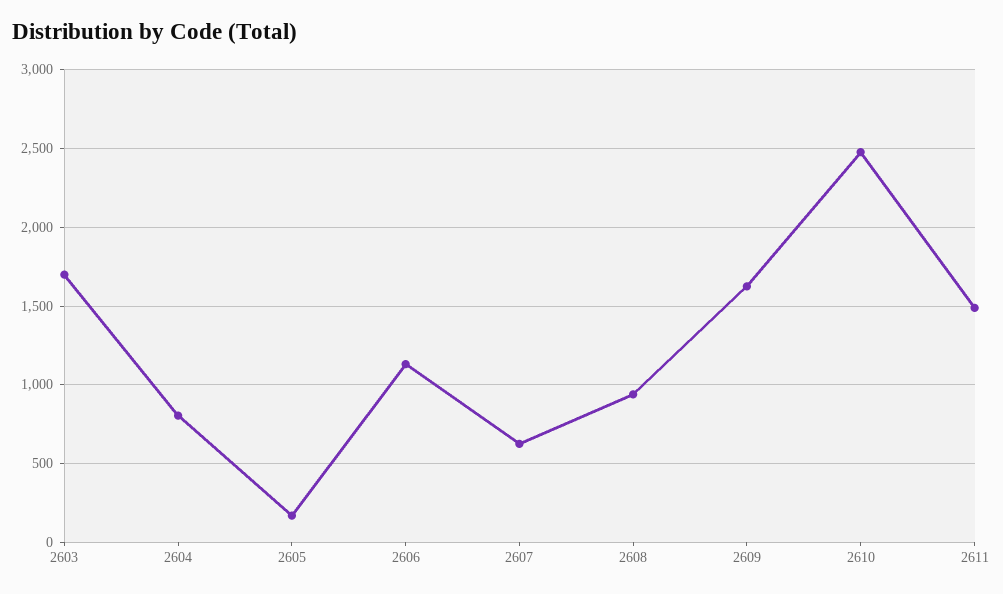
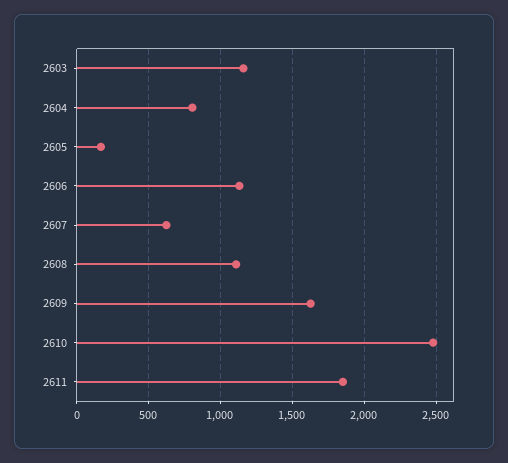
2603: 1700 -> 1150
2608: 950 -> 1100
2611: 1500 -> 1850

